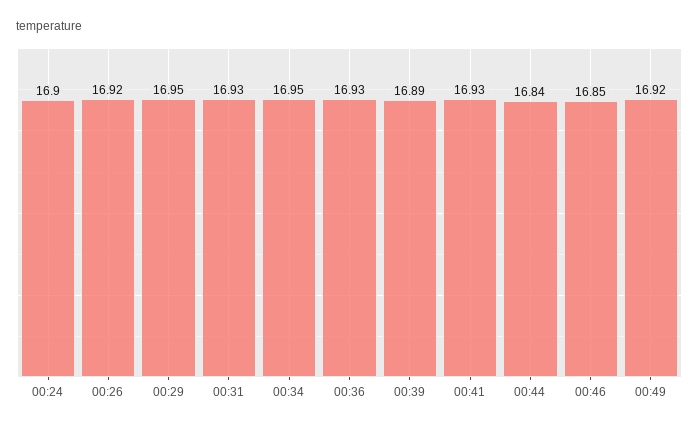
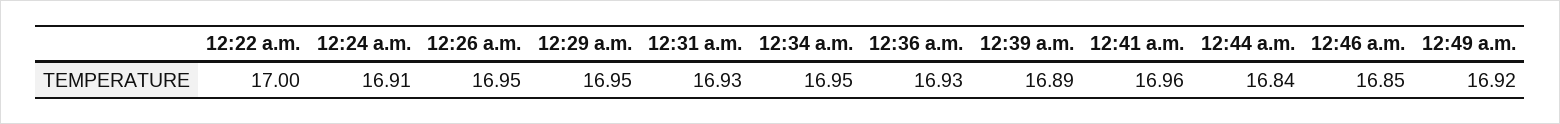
00:24: 16.9 -> 16.91
00:26: 16.92 -> 16.95
00:41: 16.93 -> 16.96
12:22 a.m.: none -> 17

